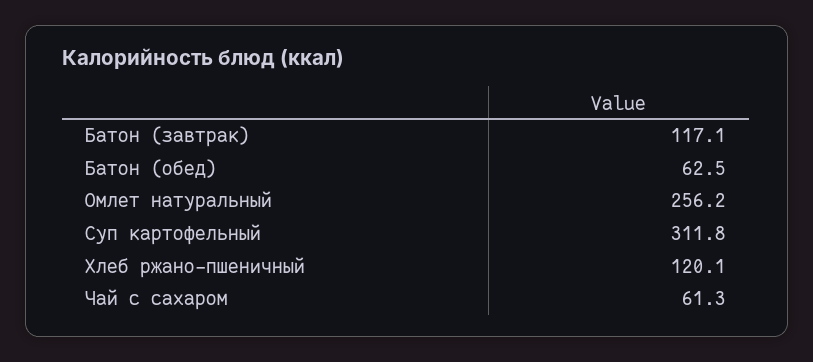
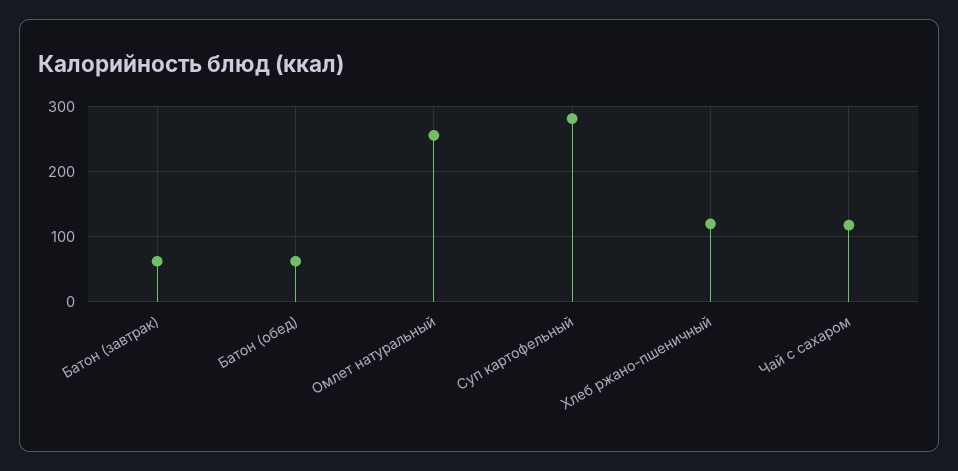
Батон (завтрак): 117.1 -> 60
Суп картофельный: 311.8 -> 280
Чай с сахаром: 61.3 -> 120

